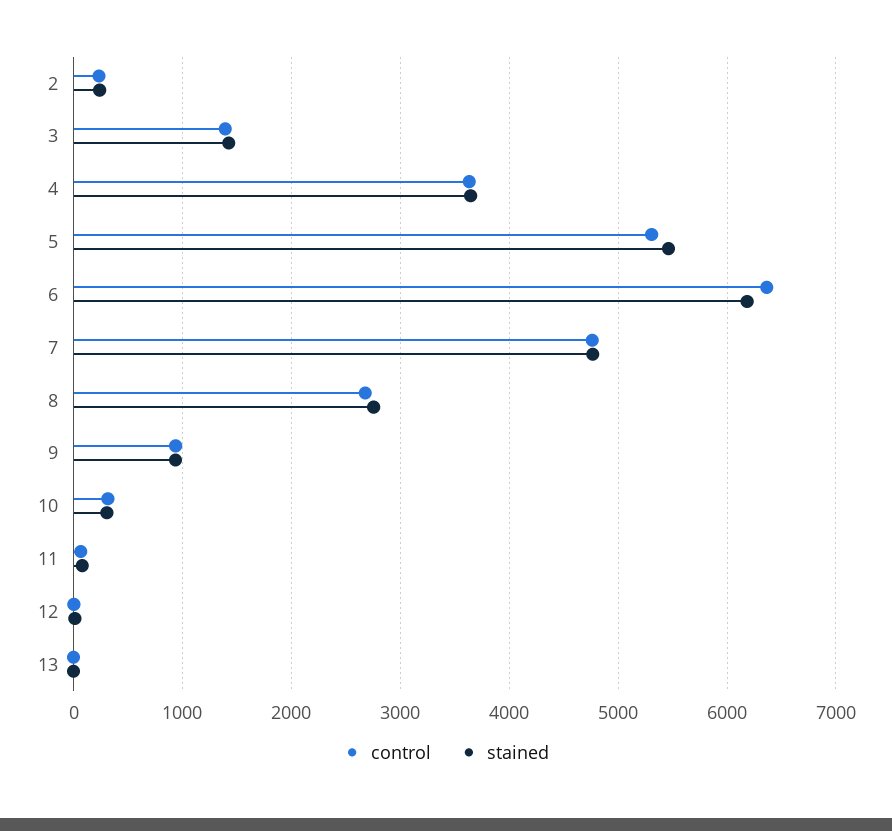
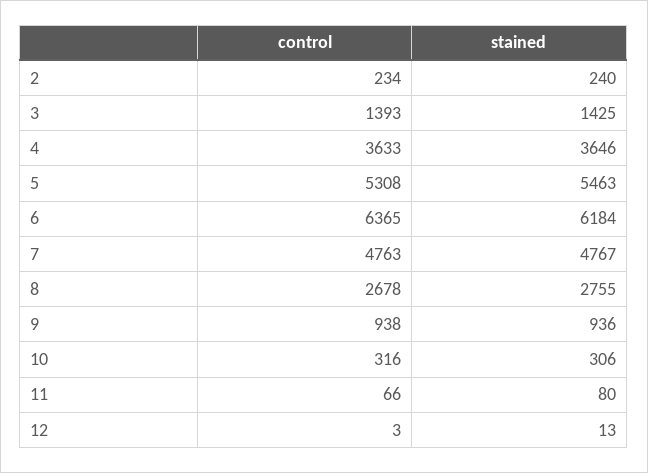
control, 13: 0 -> none
stained, 13: 0 -> none

